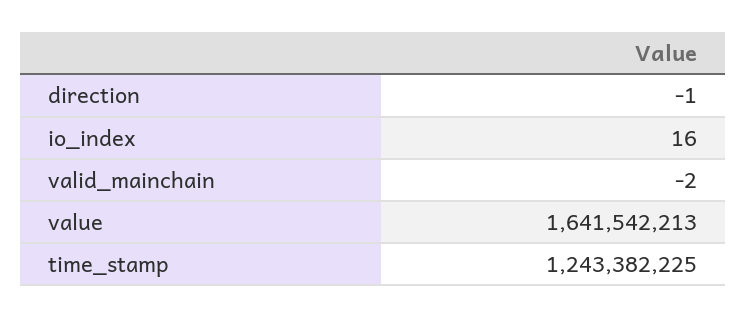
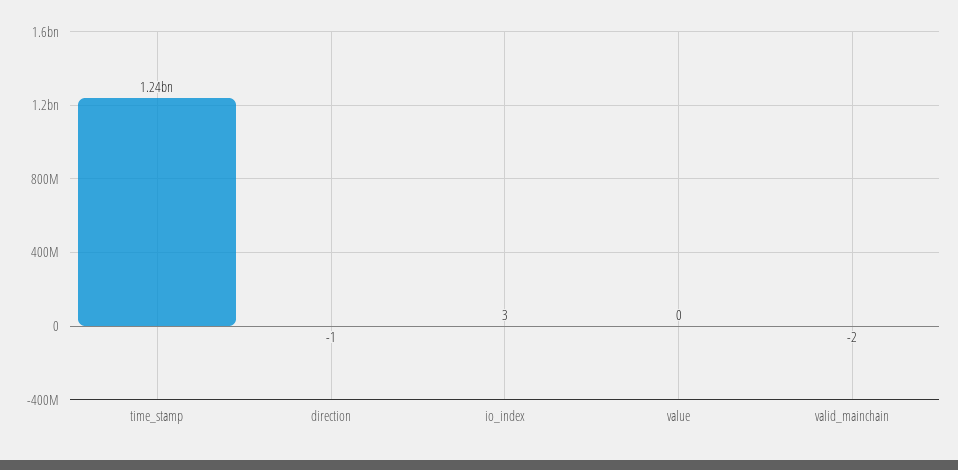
io_index: 16 -> 3
value: 1641542213 -> 0

